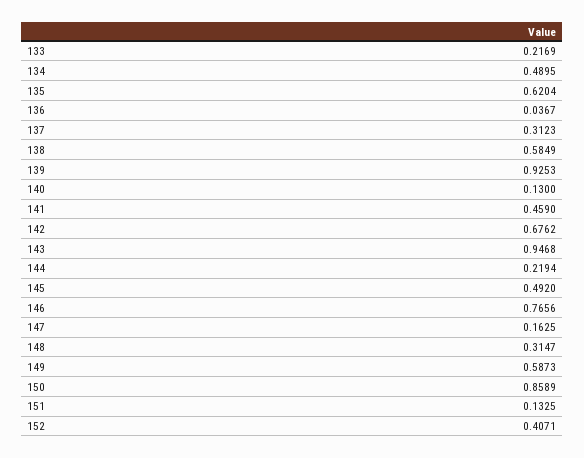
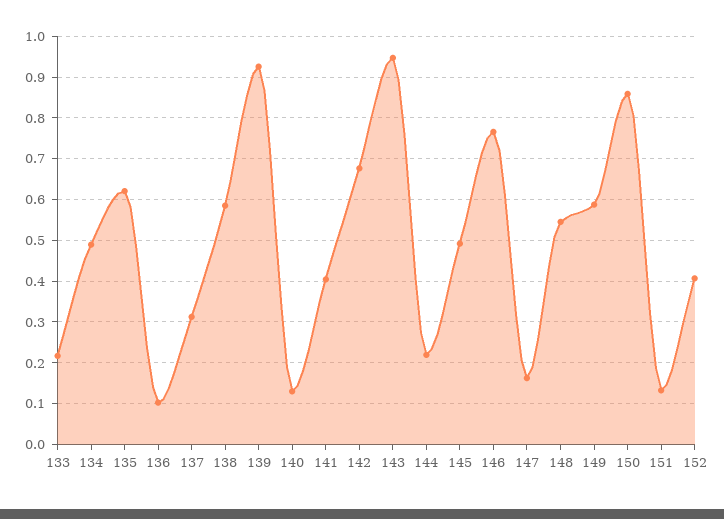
136: 0.0367 -> 0.1
141: 0.459 -> 0.4
148: 0.3147 -> 0.54

